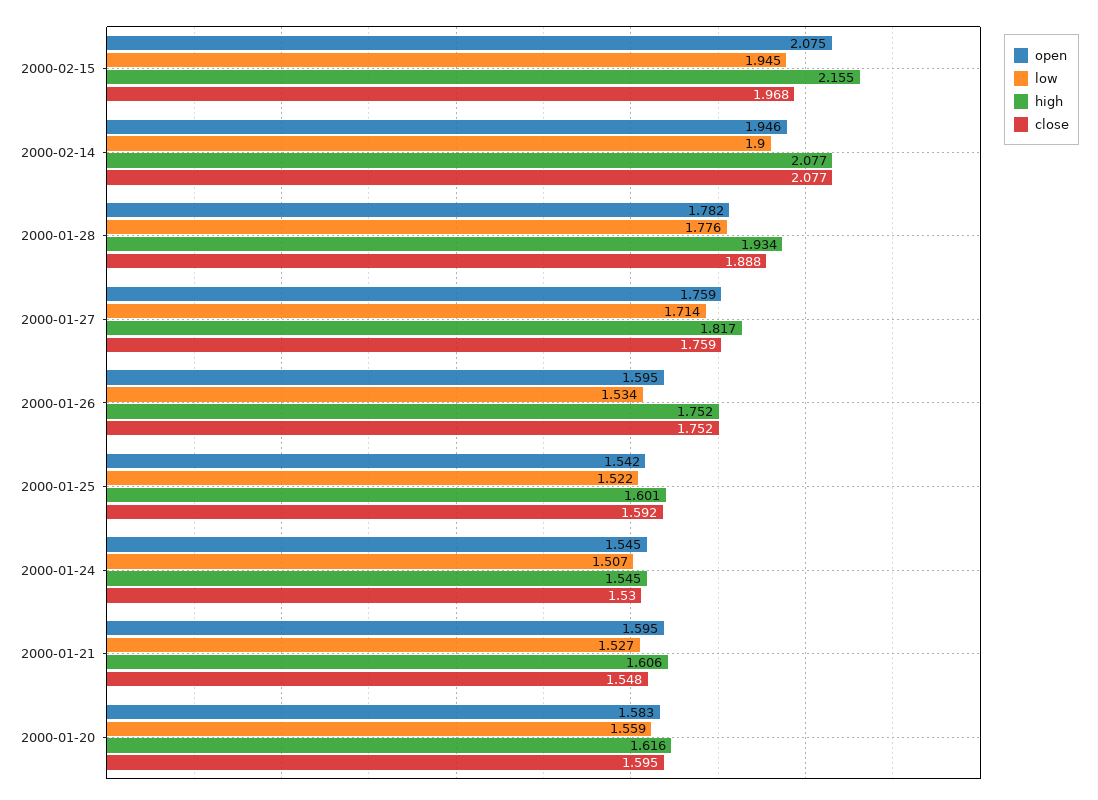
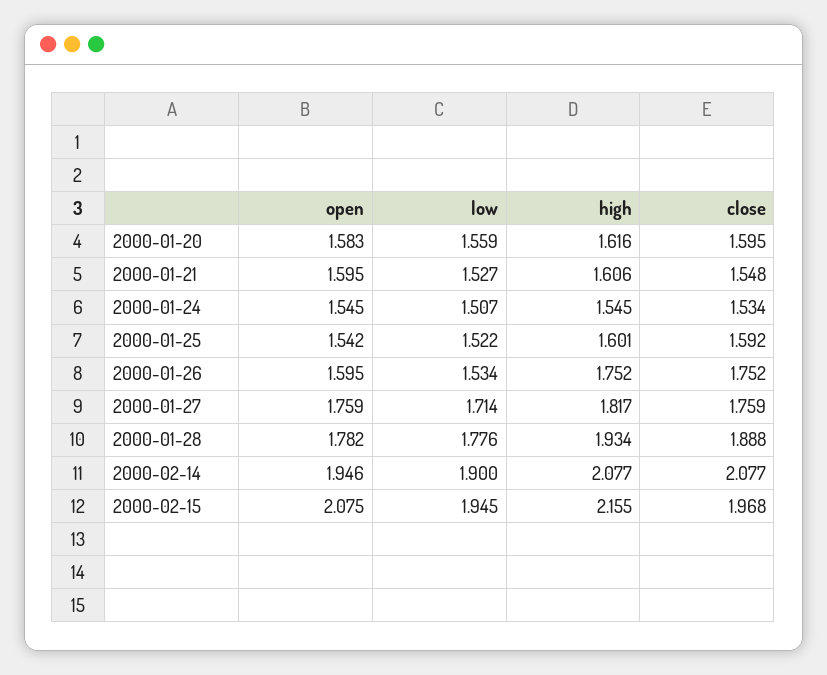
close, 2000-01-24: 1.53 -> 1.534

